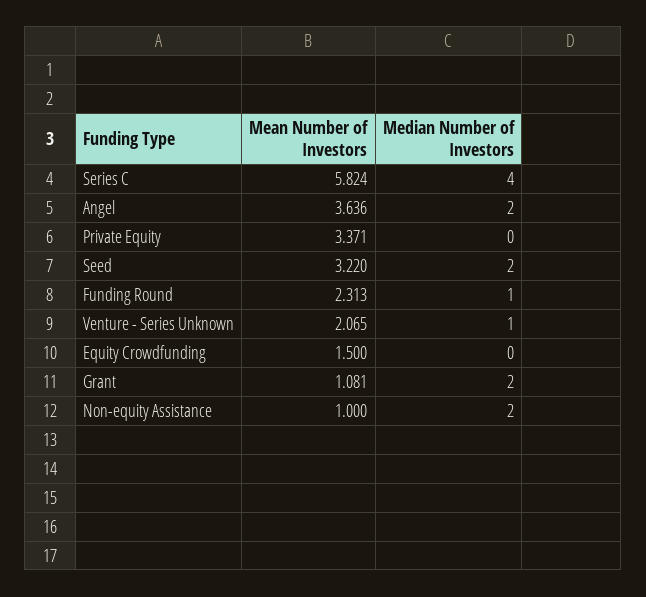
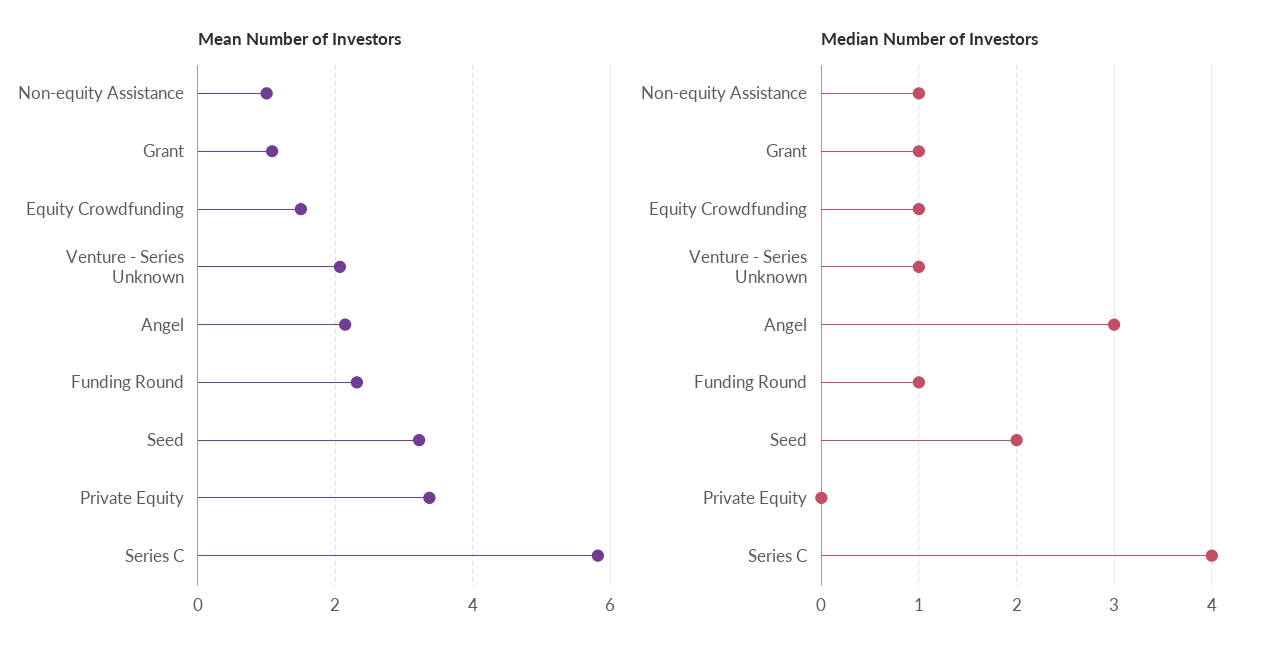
Mean Number of Investors, Angel: 3.636 -> 2.2
Median Number of Investors, Angel: 2 -> 3
Median Number of Investors, Equity Crowdfunding: 0 -> 1
Median Number of Investors, Grant: 2 -> 1
Median Number of Investors, Non-equity Assistance: 2 -> 1

